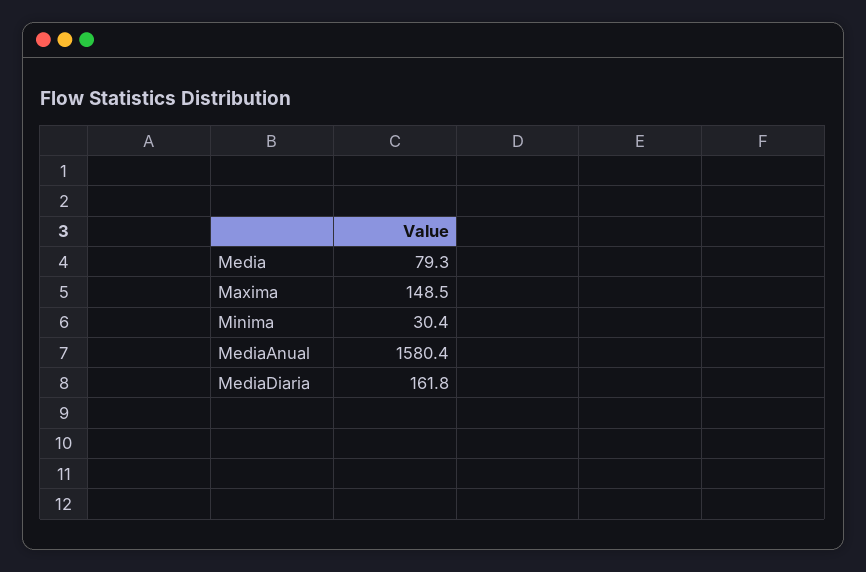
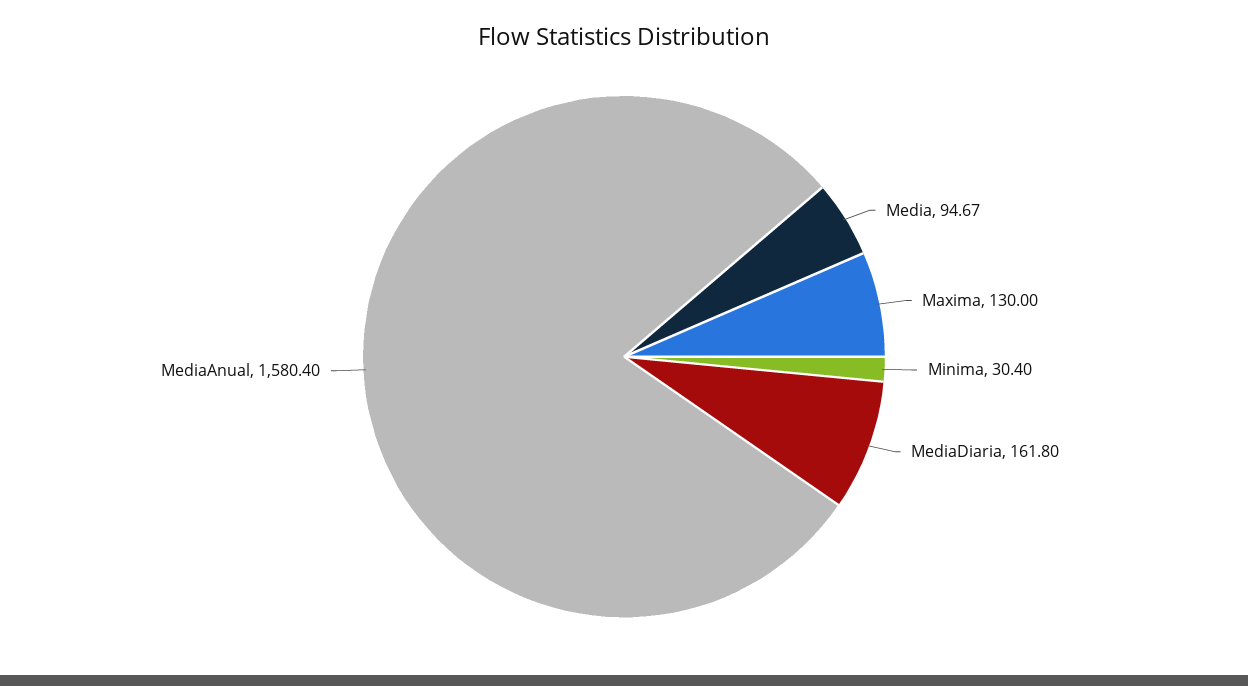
Media: 79.3 -> 94.67
Maxima: 148.5 -> 130

